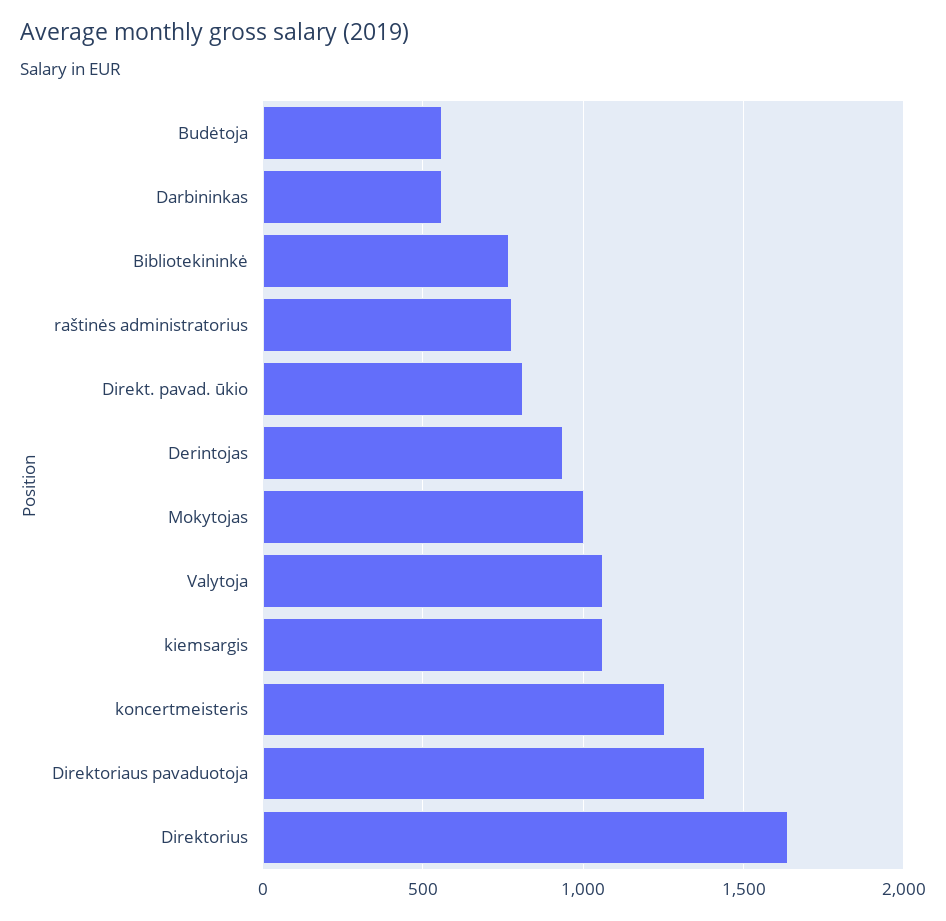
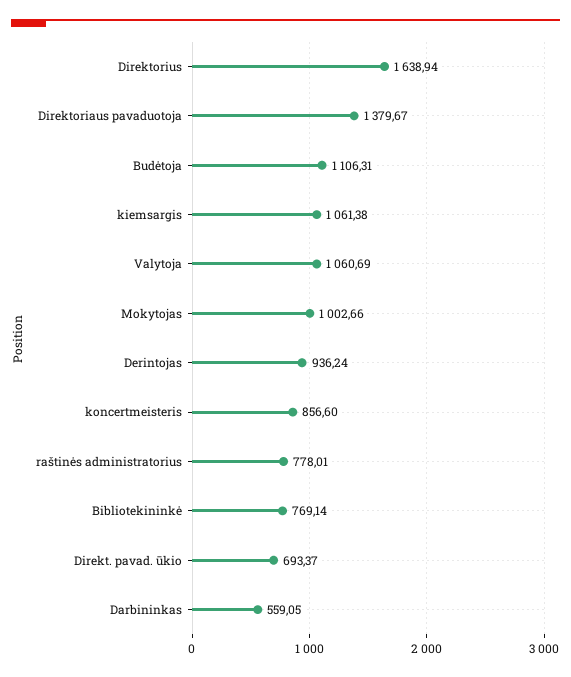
Budėtoja: 550 -> 1106.31
Direkt. pavad. ūkio: 800 -> 693.37
koncertmeisteris: 1250 -> 856.6

